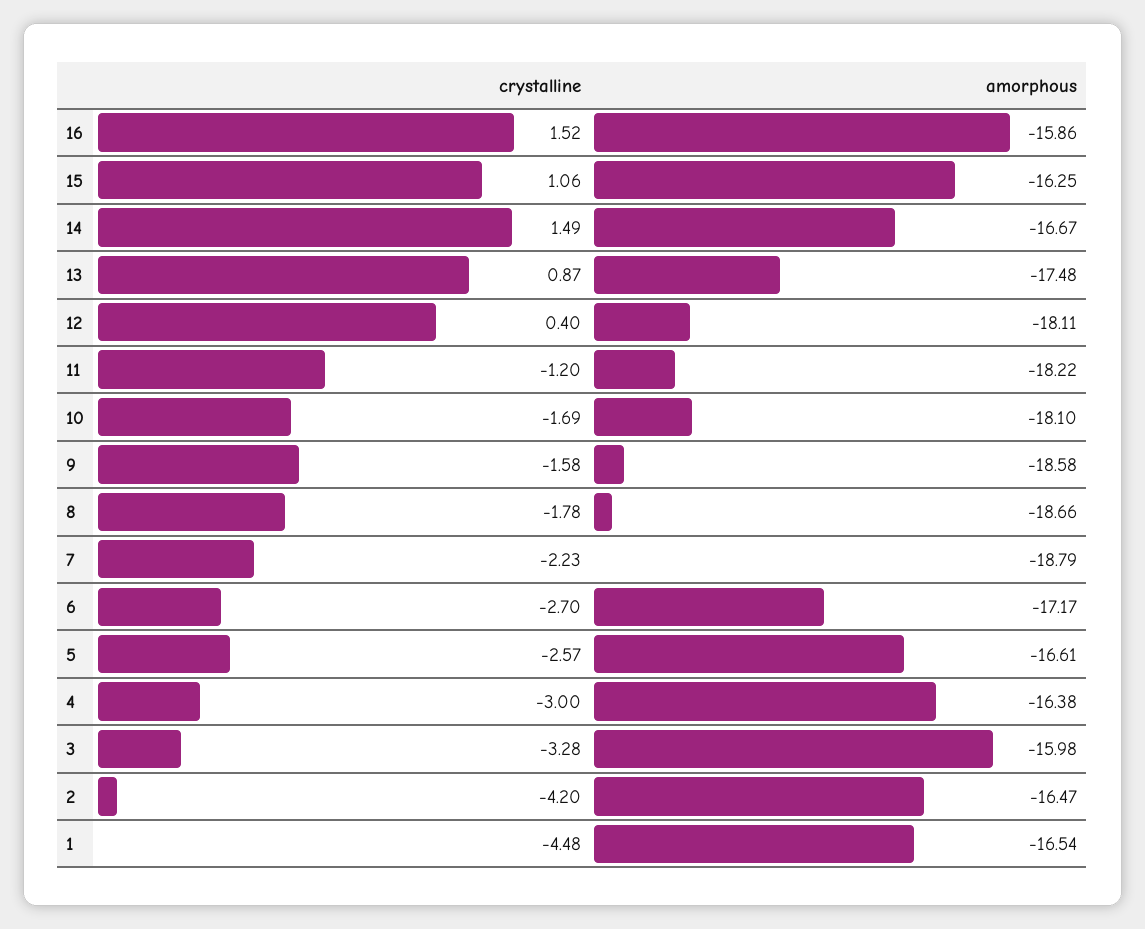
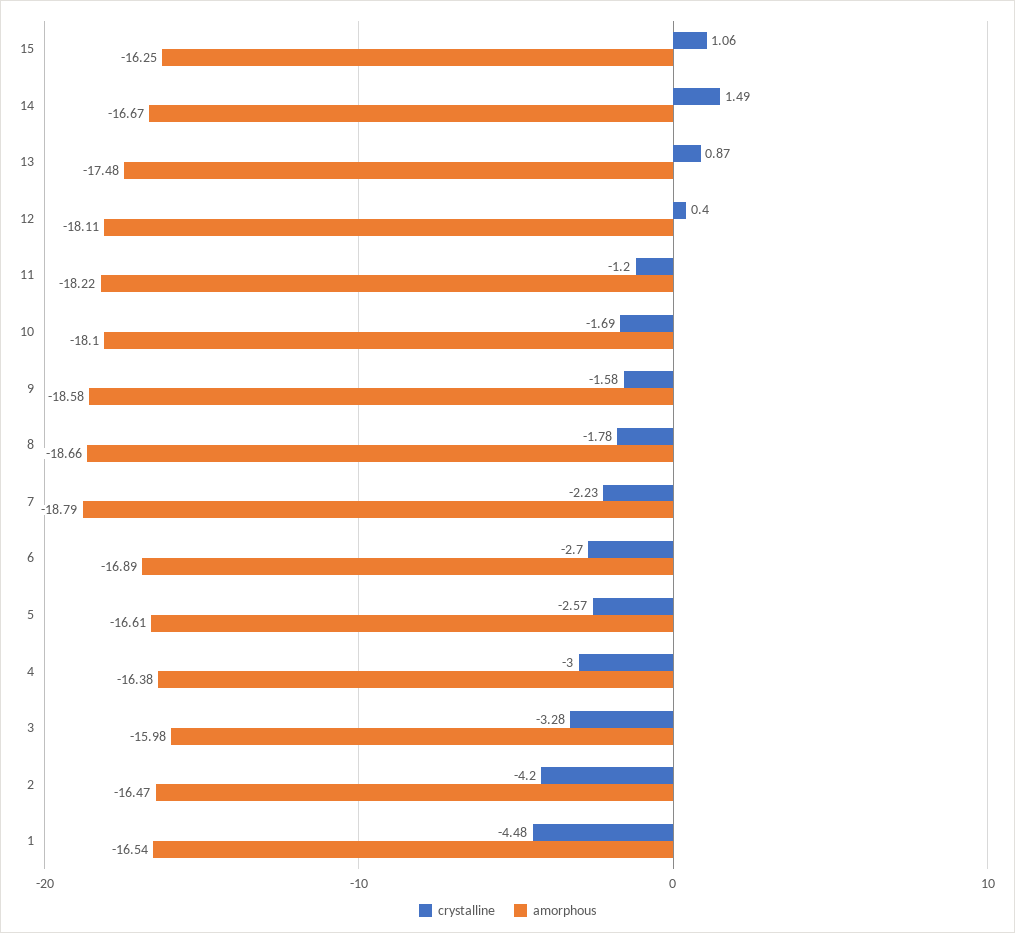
crystalline, 16: 1.52 -> none
amorphous, 16: -15.86 -> none
amorphous, 6: -17.17 -> -16.89

